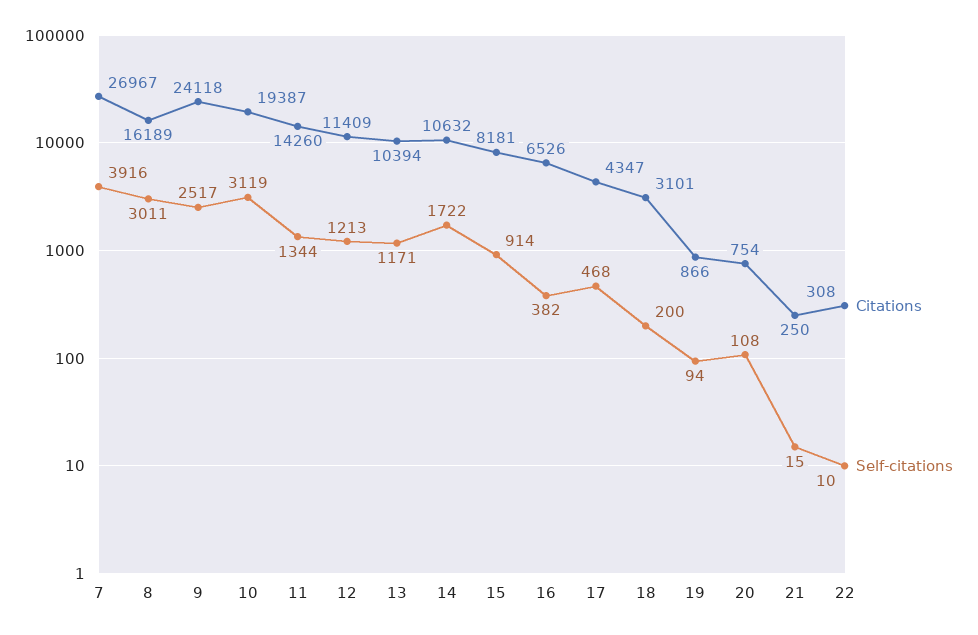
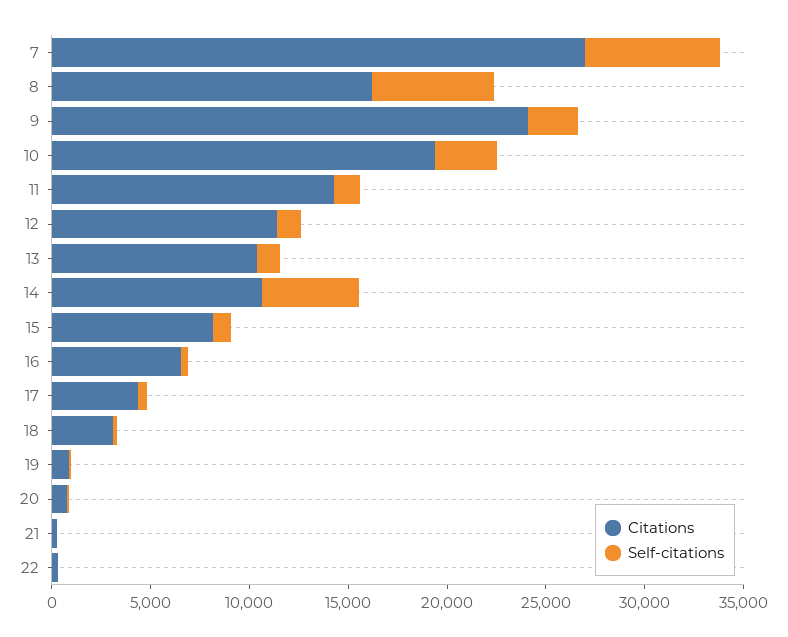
Self-citations, 7: 3916 -> 7000
Self-citations, 8: 3011 -> 6000
Self-citations, 14: 1722 -> 5000

